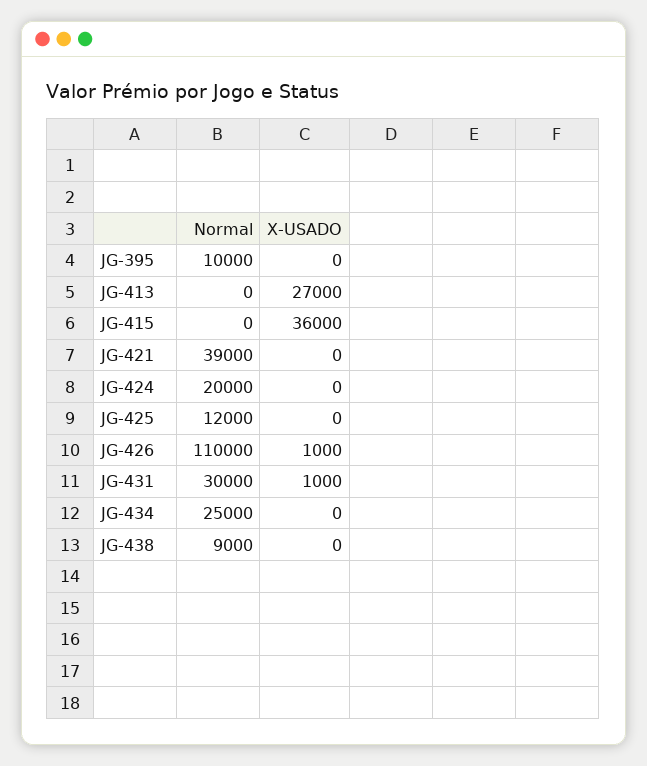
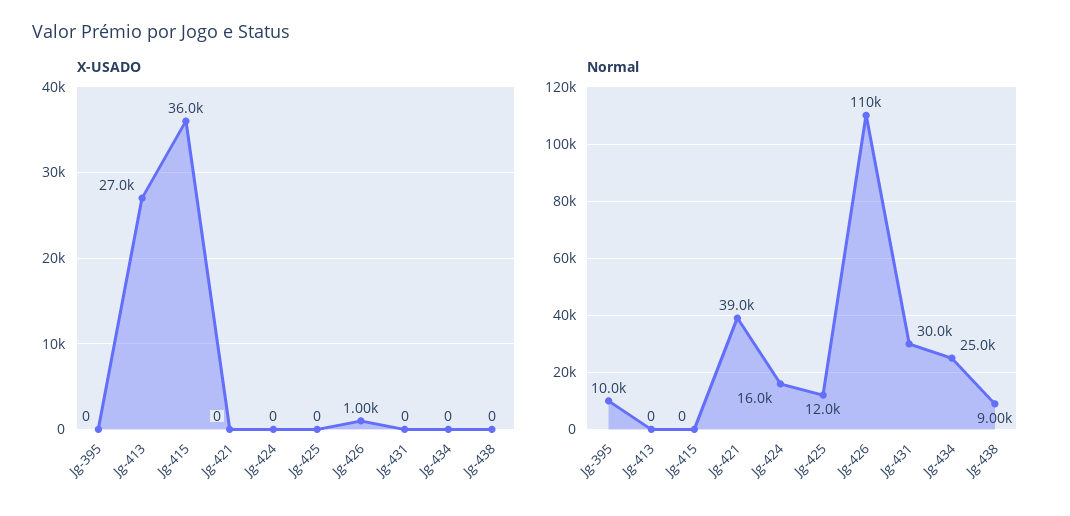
Normal, JG-424: 20000 -> 16000
X-USADO, JG-431: 1000 -> 0

